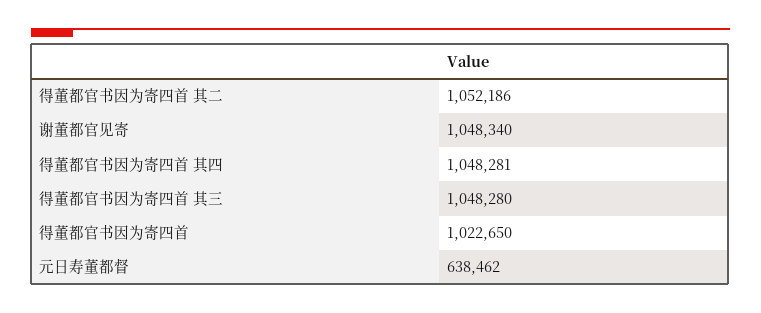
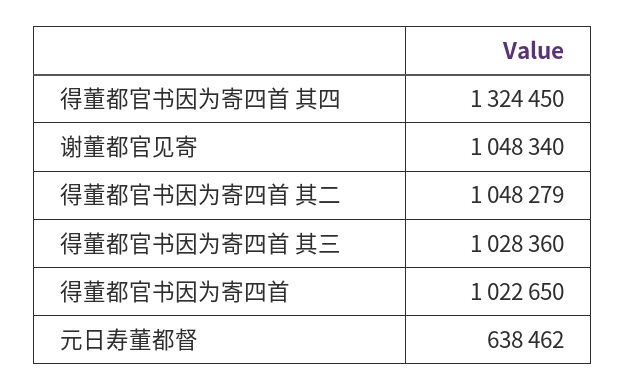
得董都官书因为寄四首 其二: 1052186 -> 1048279
得董都官书因为寄四首 其四: 1048281 -> 1324450
得董都官书因为寄四首 其三: 1048280 -> 1028360

